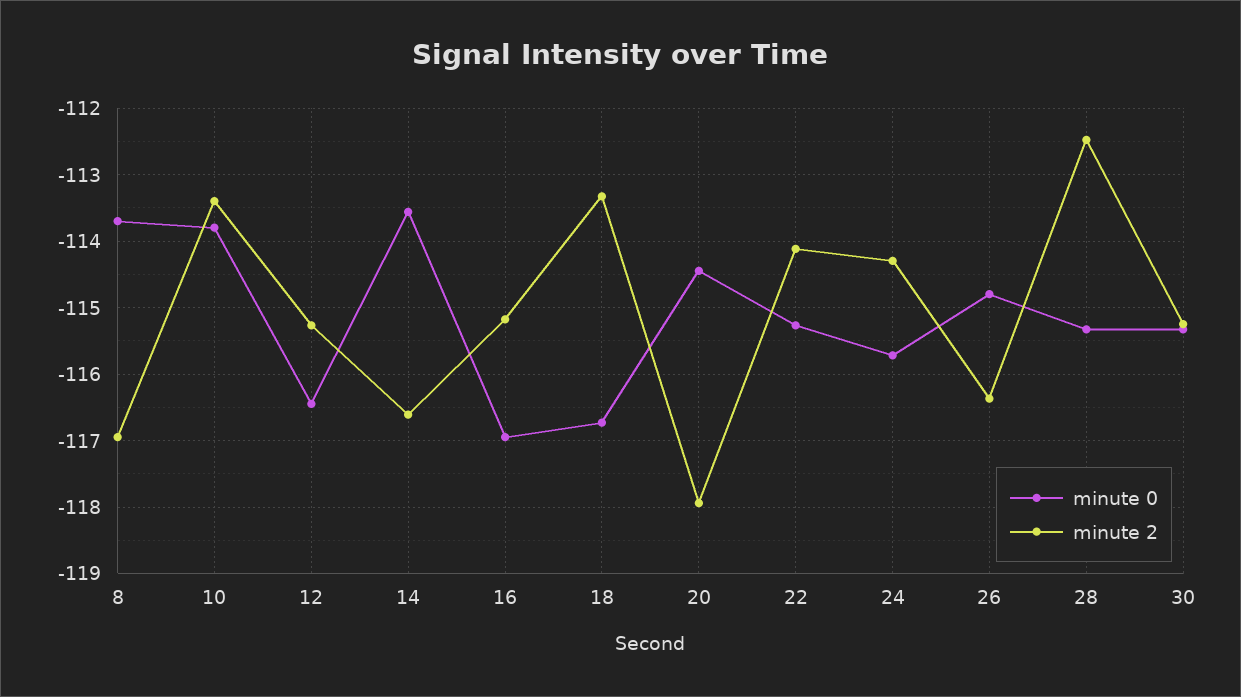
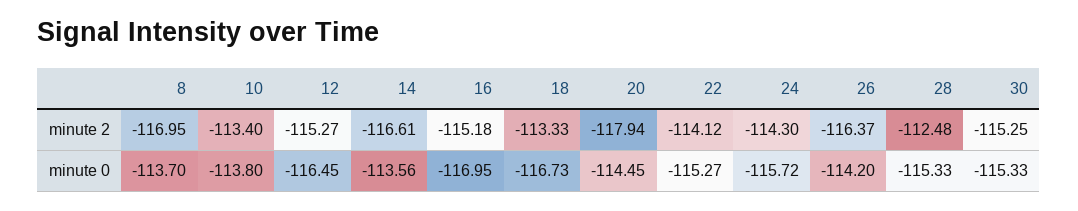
minute 0, 26: -114.8 -> -114.2

